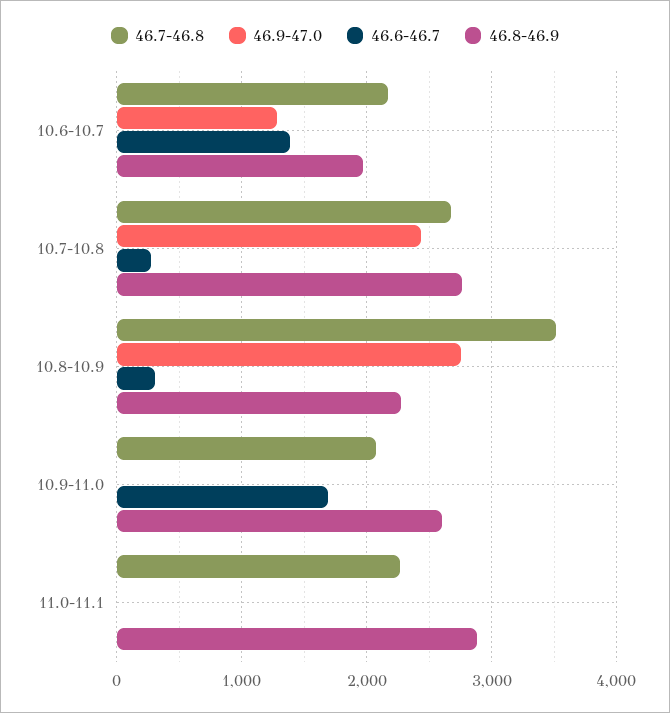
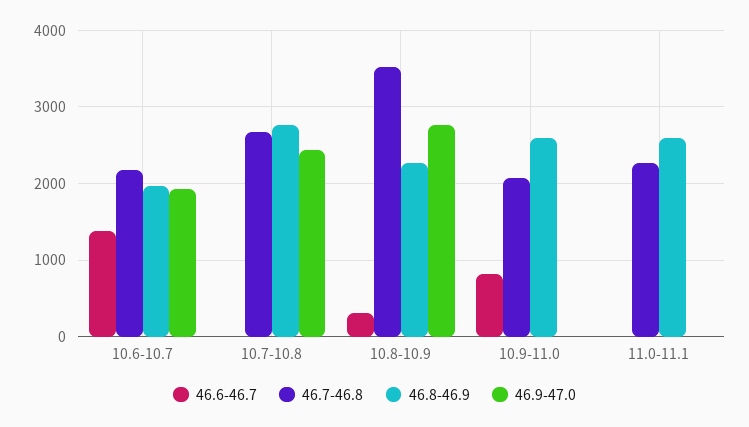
46.9-47.0, 10.6-10.7: 1300 -> 1900
46.6-46.7, 10.7-10.8: 300 -> 0
46.6-46.7, 10.9-11.0: 1700 -> 800
46.8-46.9, 11.0-11.1: 2900 -> 2600

